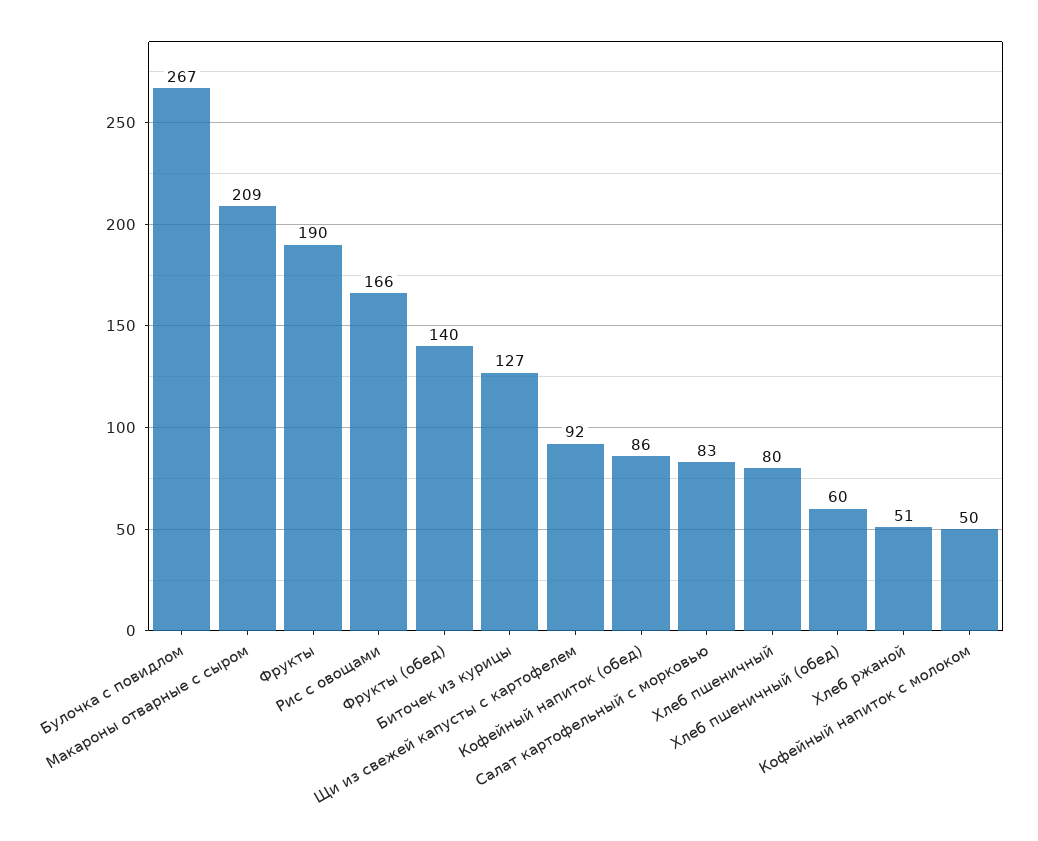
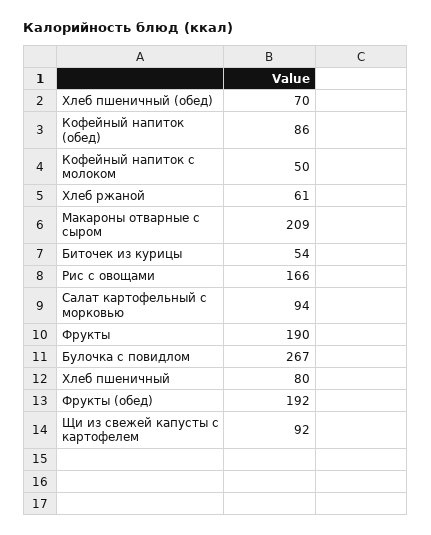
Фрукты (обед): 140 -> 192
Биточек из курицы: 127 -> 54
Салат картофельный с морковью: 83 -> 94
Хлеб пшеничный (обед): 60 -> 70
Хлеб ржаной: 51 -> 61

